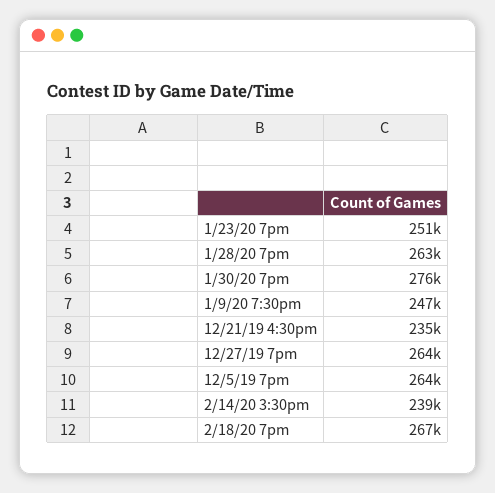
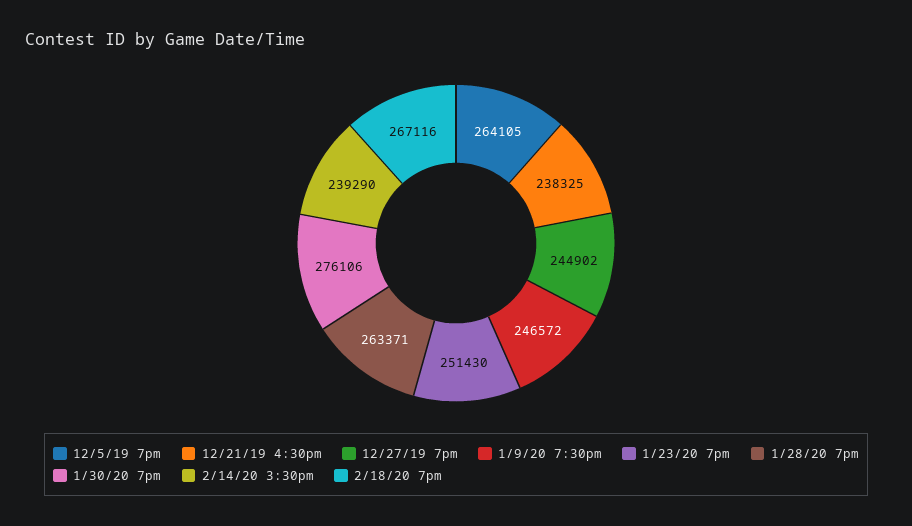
12/21/19 4:30pm: 235000 -> 238325
12/27/19 7pm: 264000 -> 244902

